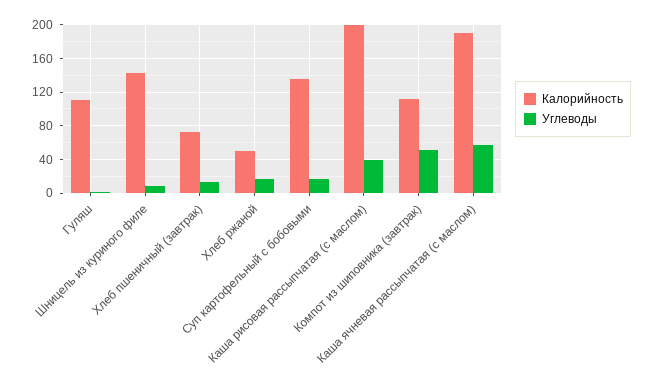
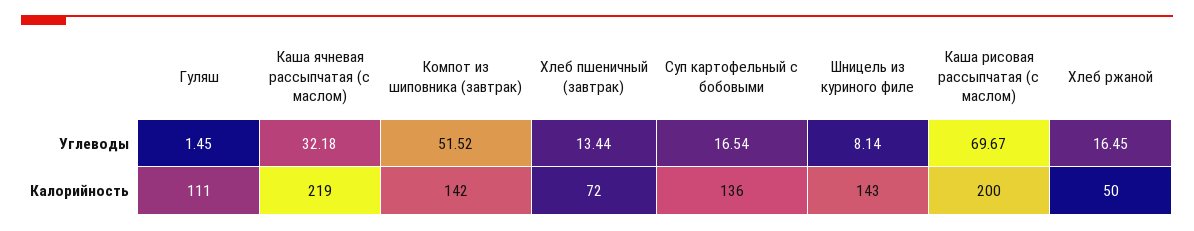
Углеводы, Каша рисовая рассыпчатая (с маслом): 40 -> 69.67
Калорийность, Компот из шиповника (завтрак): 110 -> 142
Калорийность, Каша ячневая рассыпчатая (с маслом): 190 -> 219
Углеводы, Каша ячневая рассыпчатая (с маслом): 60 -> 32.18

